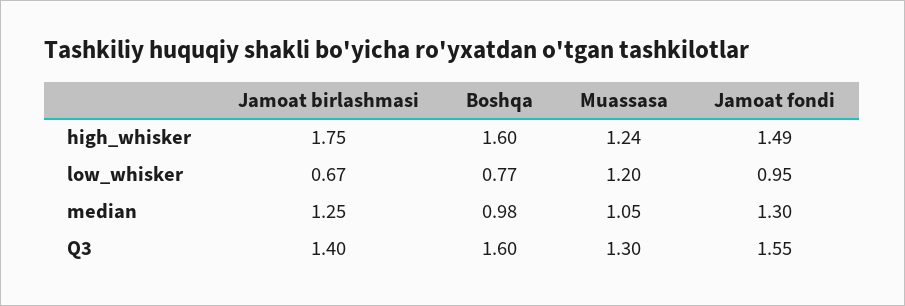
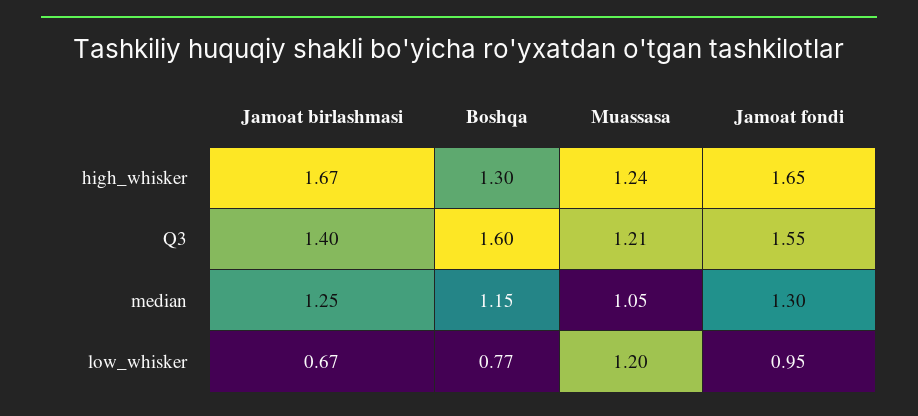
Jamoat birlashmasi, high_whisker: 1.75 -> 1.67
Boshqa, high_whisker: 1.6 -> 1.3
Jamoat fondi, high_whisker: 1.49 -> 1.65
Boshqa, median: 0.98 -> 1.15
Muassasa, Q3: 1.3 -> 1.21

